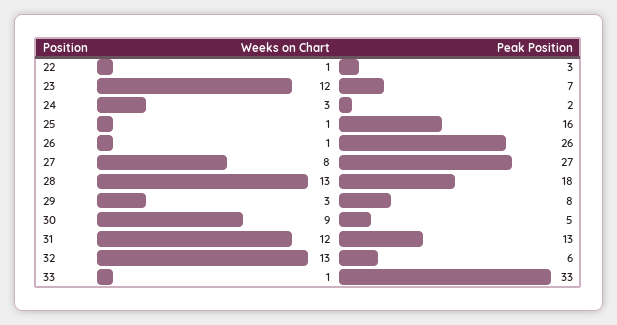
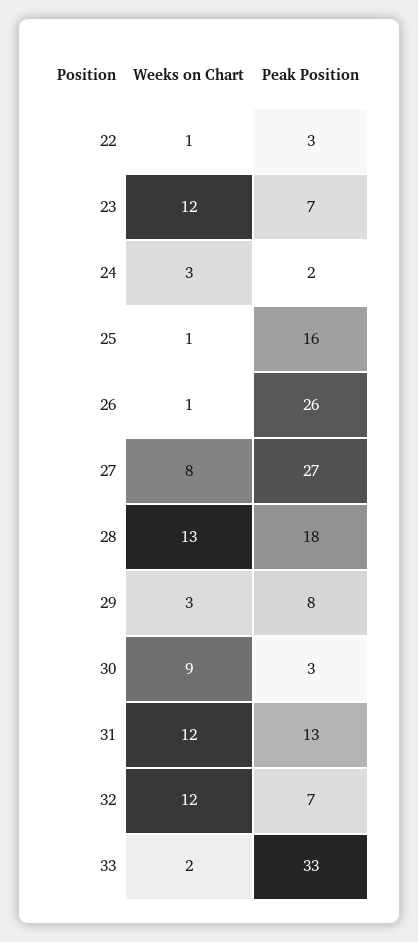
Peak Position, 30: 5 -> 3
Weeks on Chart, 32: 13 -> 12
Peak Position, 32: 6 -> 7
Weeks on Chart, 33: 1 -> 2

